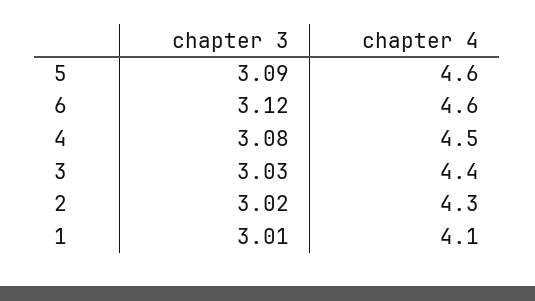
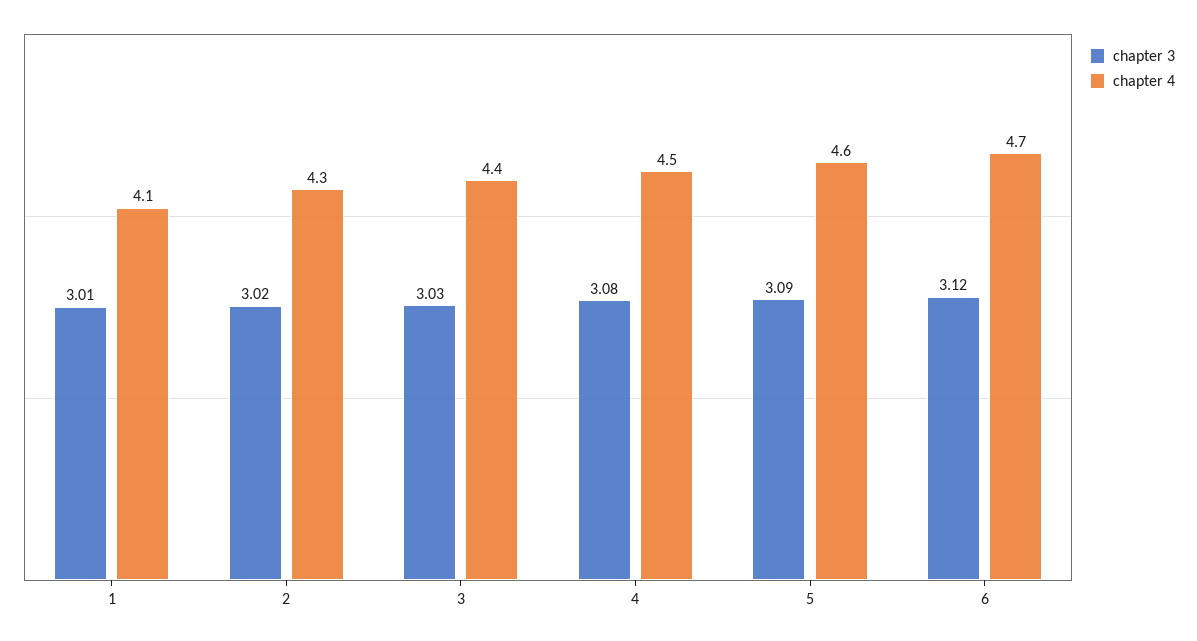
chapter 4, 6: 4.6 -> 4.7

